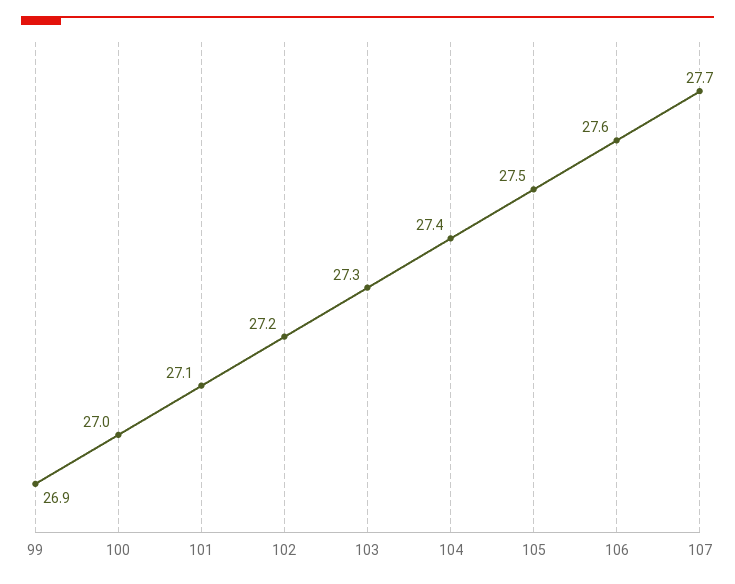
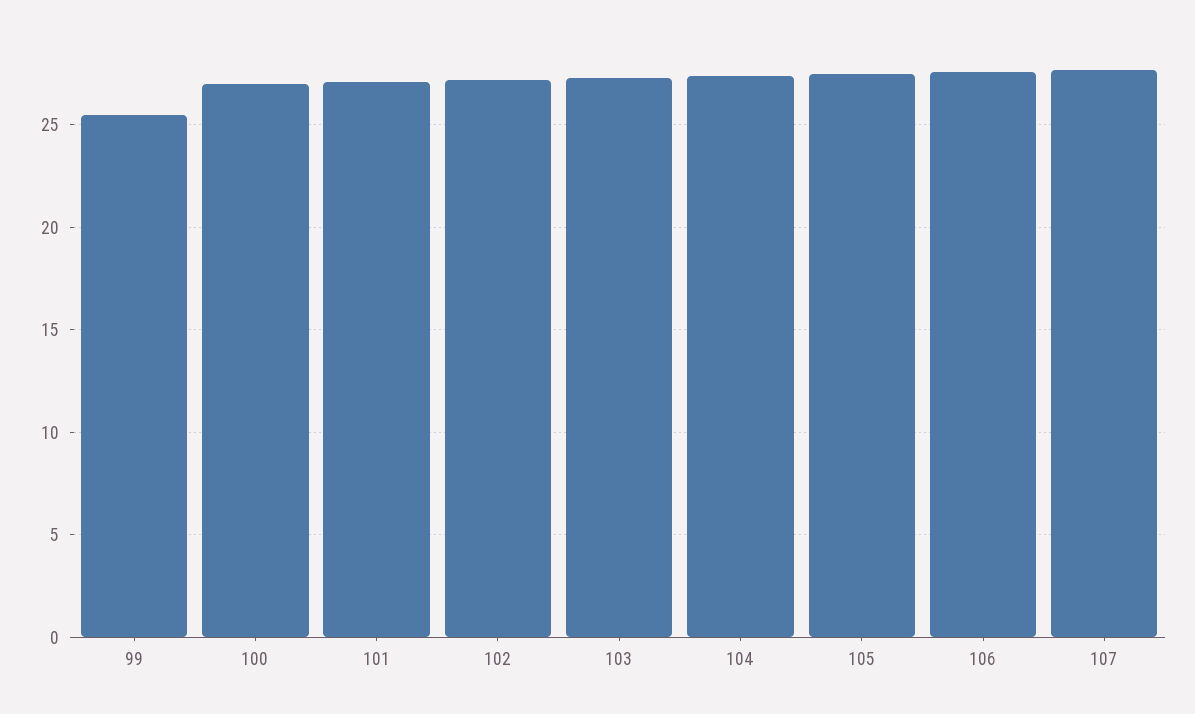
99: 26.9 -> 25.5

